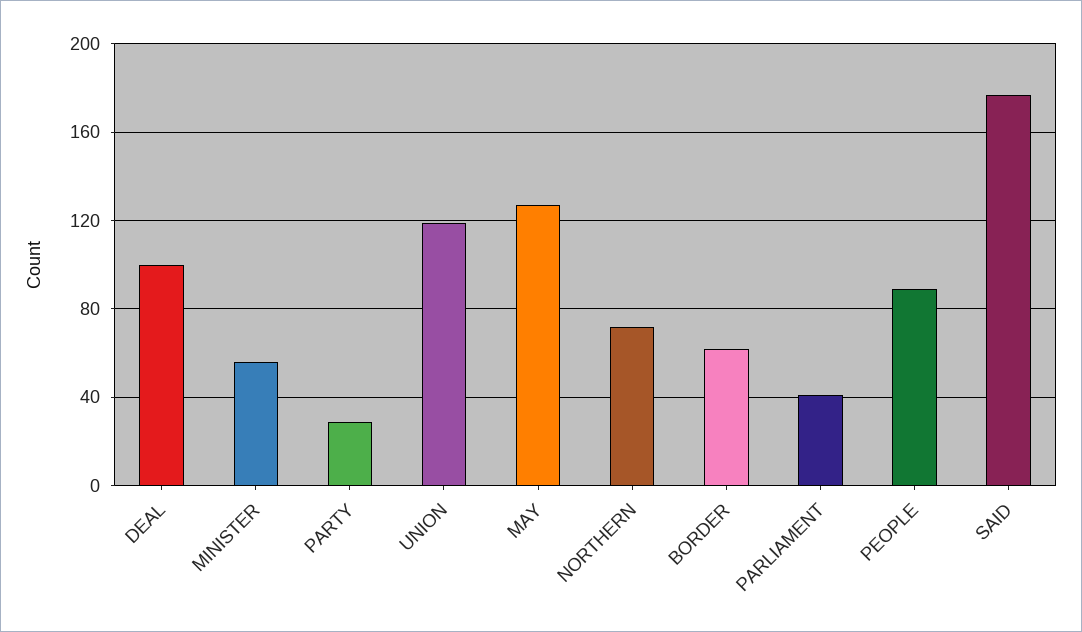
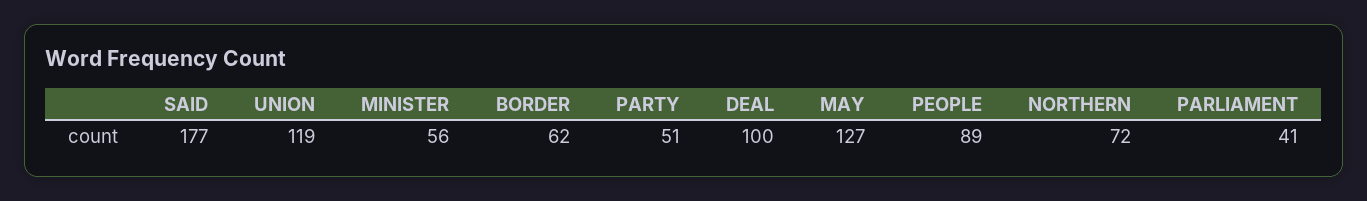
PARTY: 30 -> 51

